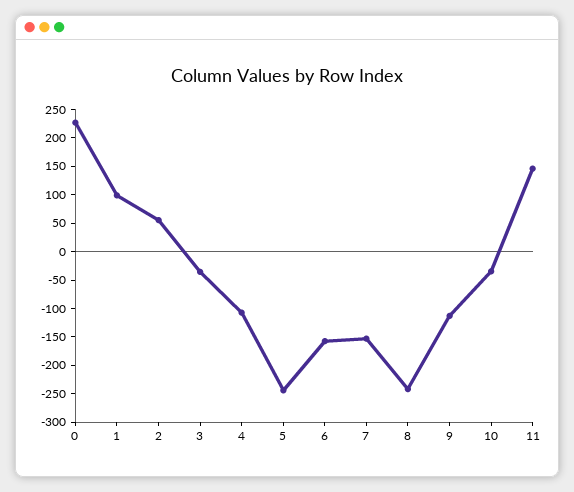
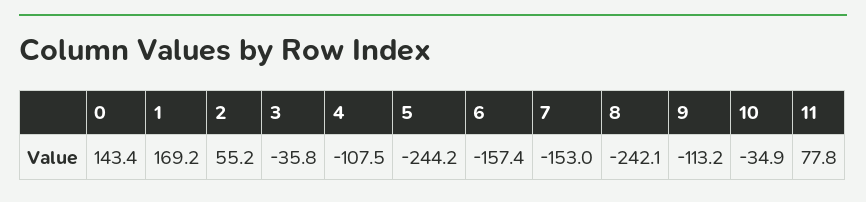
0: 225 -> 143.4
1: 100 -> 169.2
11: 150 -> 77.8

